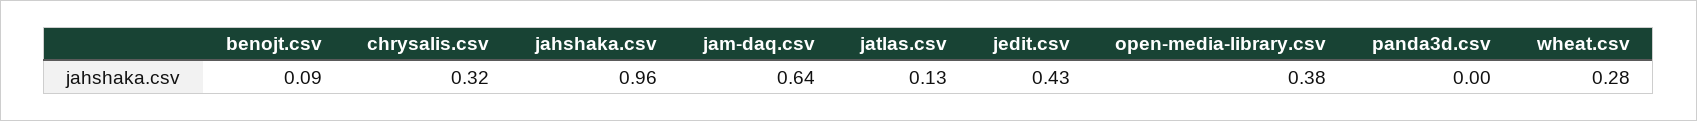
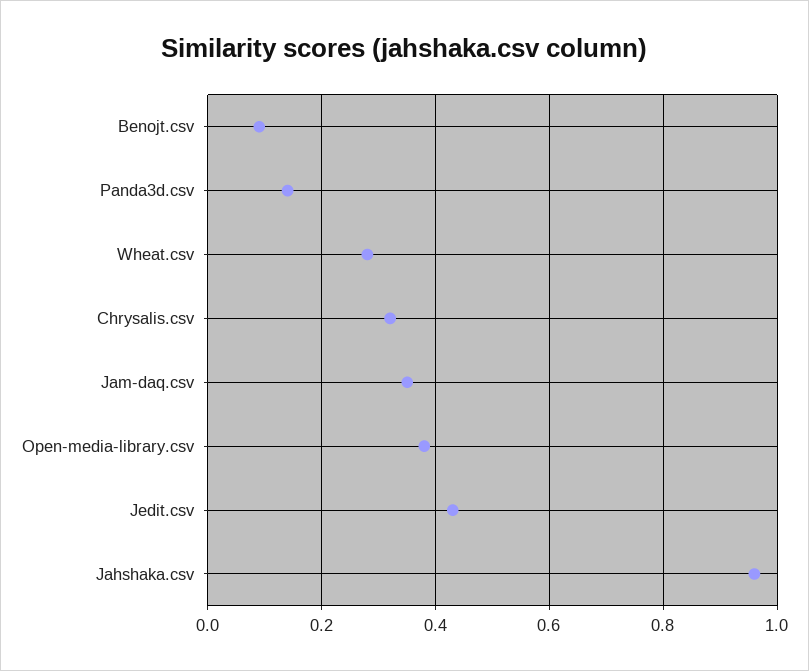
jam-daq.csv: 0.64 -> 0.35
jatlas.csv: 0.13 -> none
panda3d.csv: 0 -> 0.15

